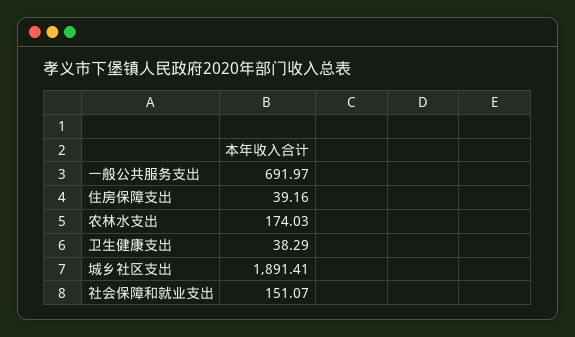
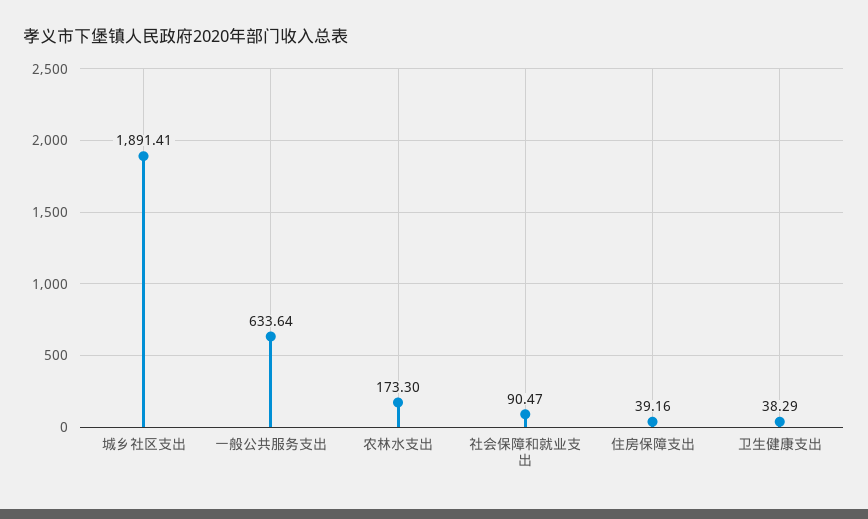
一般公共服务支出: 691.97 -> 633.64
农林水支出: 174.03 -> 173.3
社会保障和就业支出: 151.07 -> 90.47

